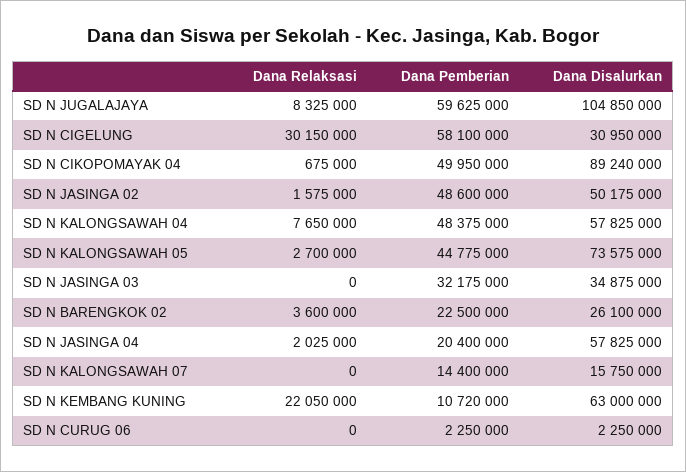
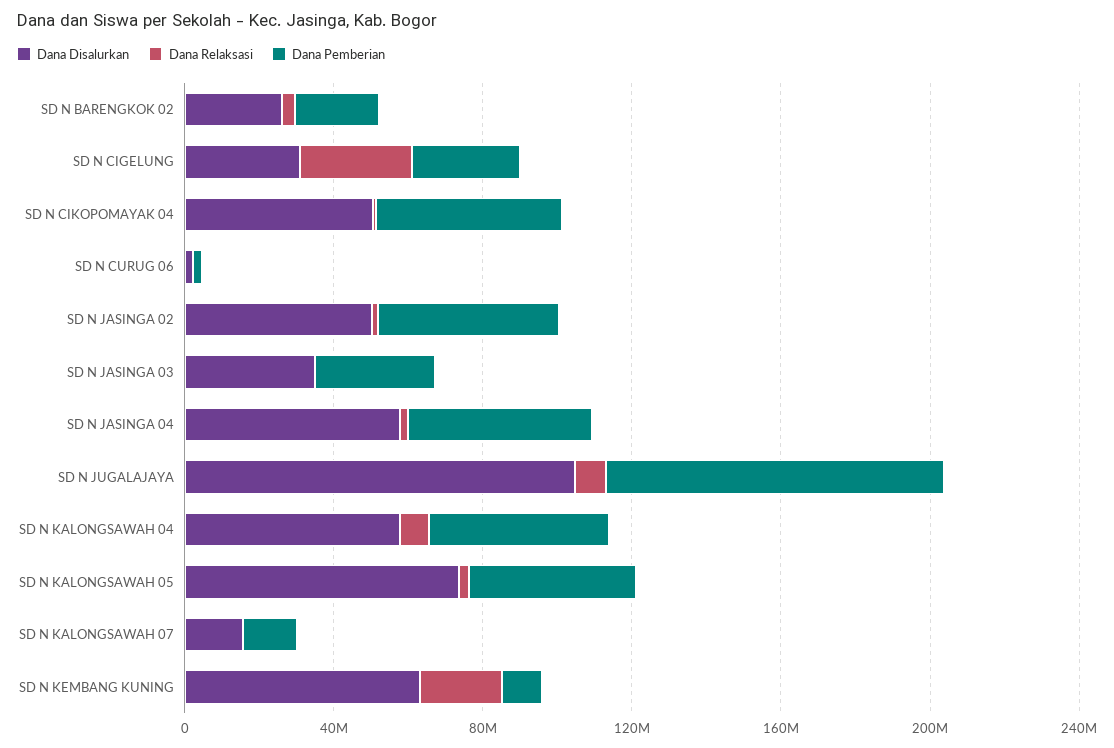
Dana Pemberian, SD N JUGALAJAYA: 59625000 -> 90000000
Dana Pemberian, SD N CIGELUNG: 58100000 -> 30000000
Dana Disalurkan, SD N CIKOPOMAYAK 04: 89240000 -> 50000000
Dana Pemberian, SD N JASINGA 04: 20400000 -> 50000000

